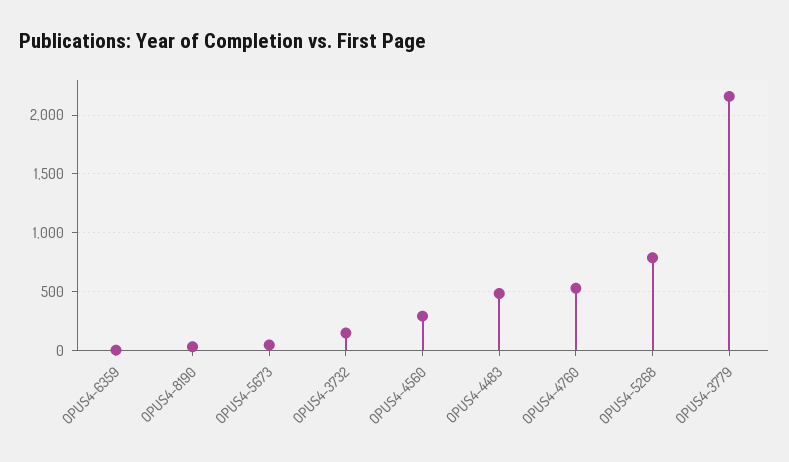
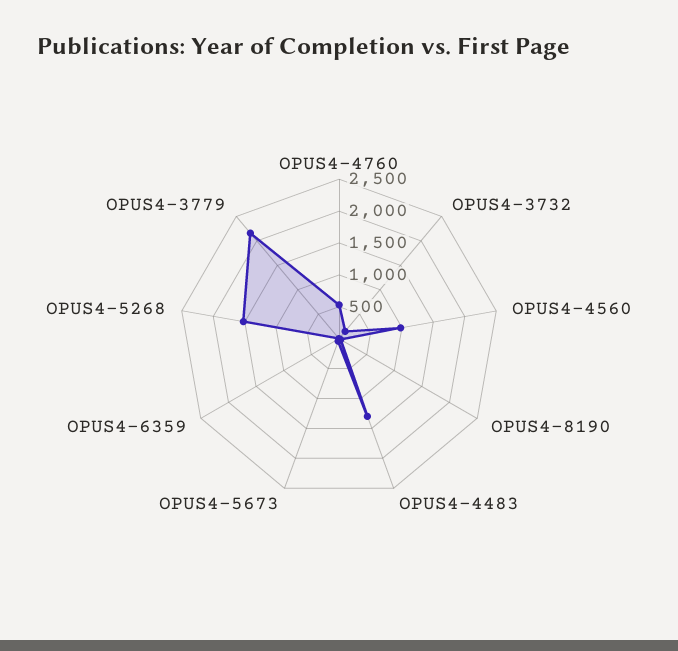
OPUS4-4560: 300 -> 1000
OPUS4-4483: 500 -> 1250
OPUS4-5268: 800 -> 1500

